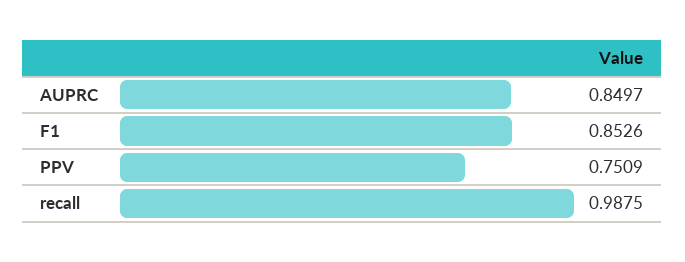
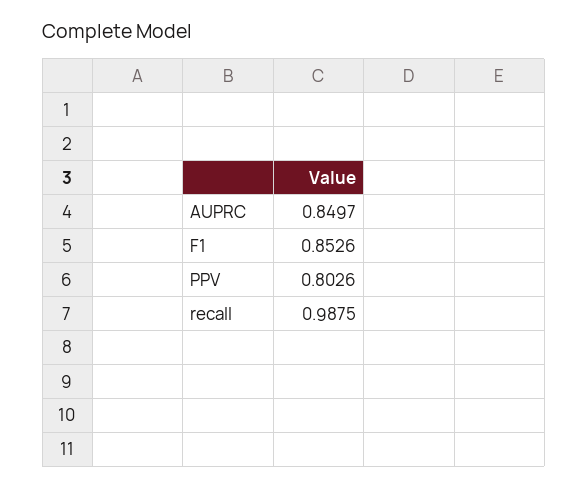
PPV: 0.7509 -> 0.8026

